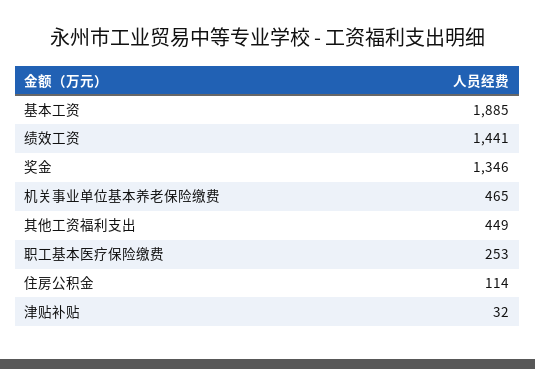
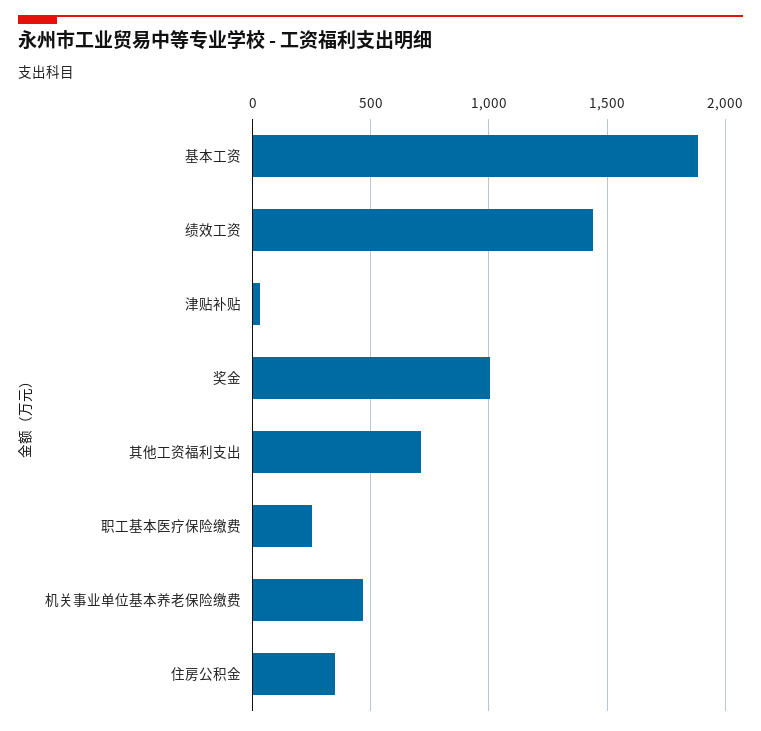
奖金: 1346 -> 1000
其他工资福利支出: 449 -> 700
住房公积金: 114 -> 350

